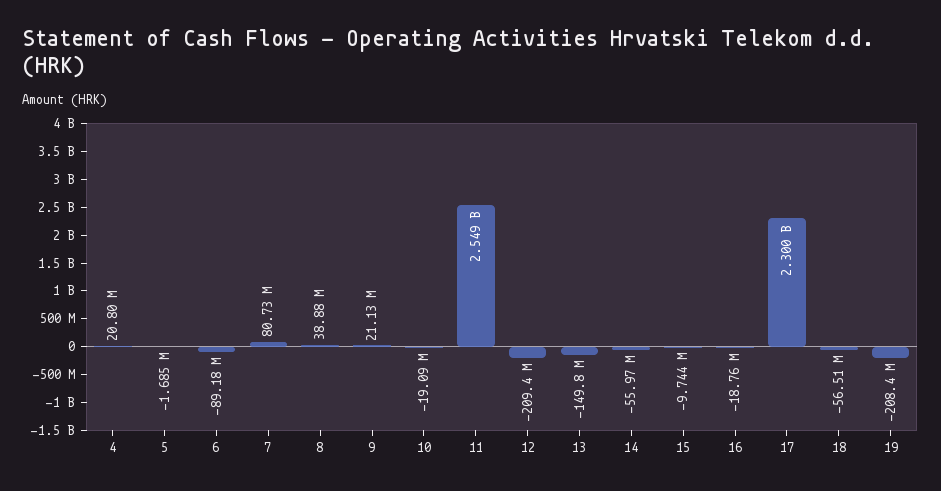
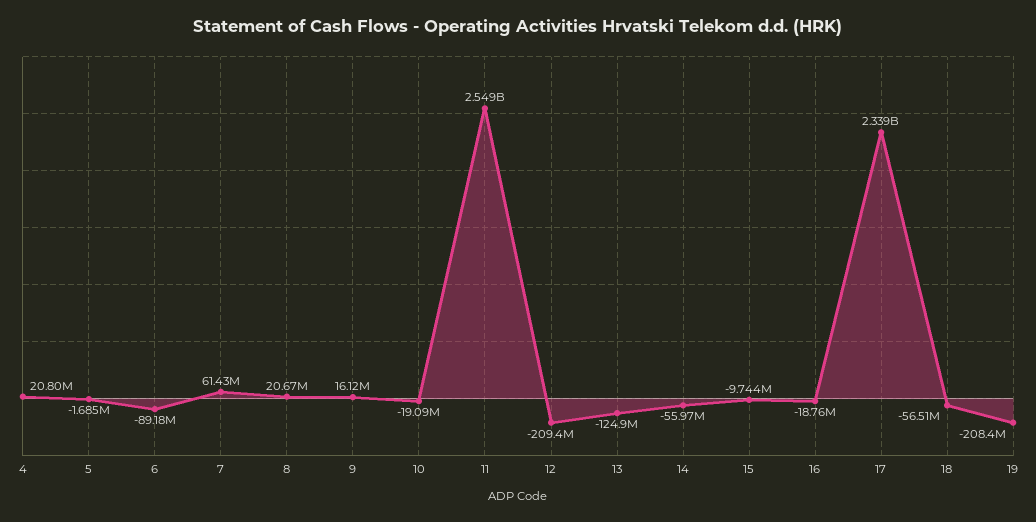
7: 80730000 -> 61430000
8: 38880000 -> 20670000
9: 21130000 -> 16120000
13: -149800000 -> -124900000
17: 2300000000 -> 2339000000

